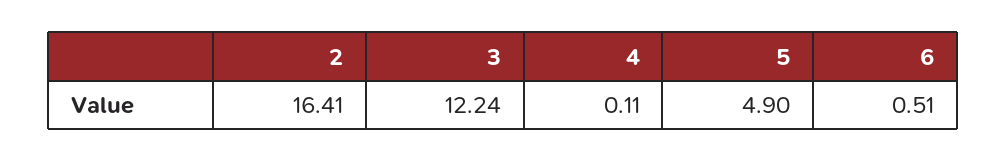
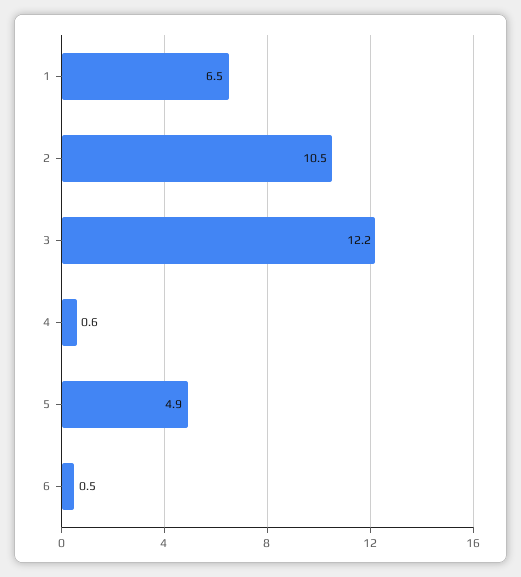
2: 16.41 -> 10.5
4: 0.11 -> 0.6
1: none -> 6.5

